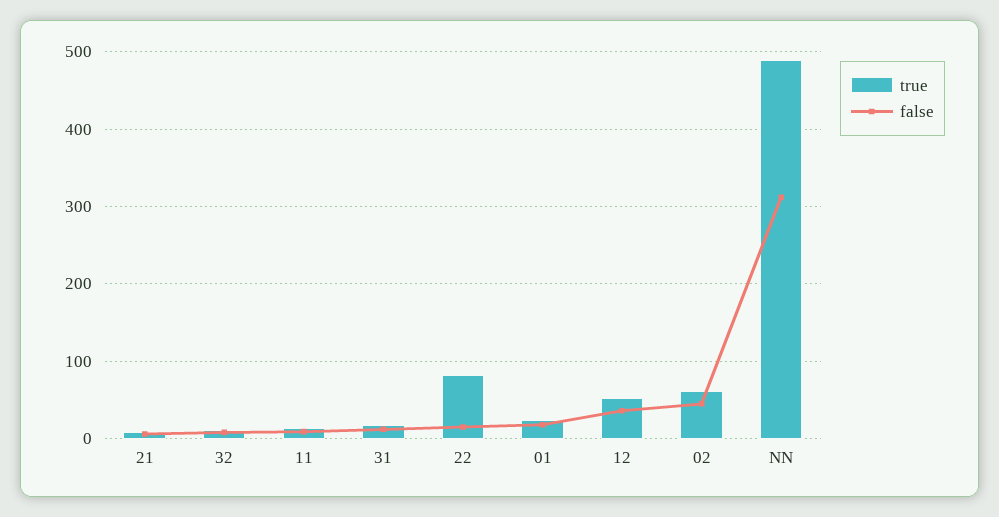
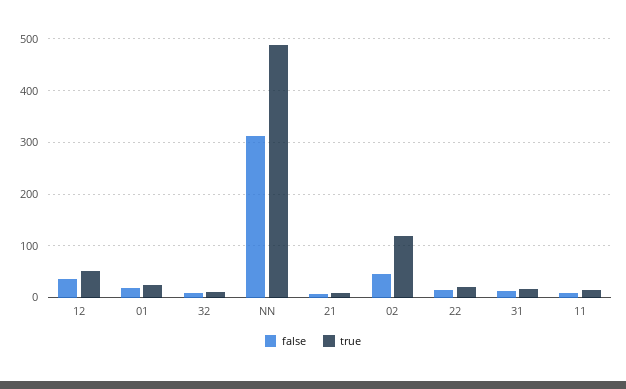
true, 22: 80 -> 20
true, 02: 60 -> 120

